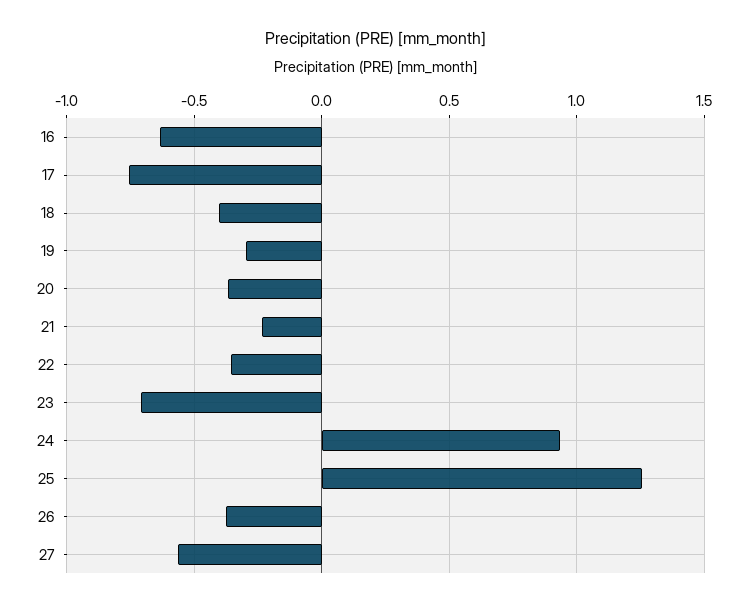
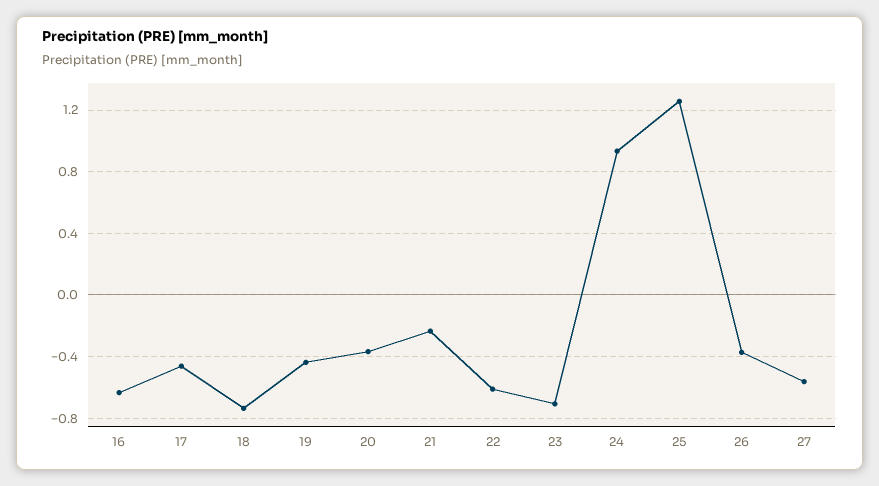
17: -0.75 -> -0.45
18: -0.4 -> -0.75
19: -0.3 -> -0.45
22: -0.35 -> -0.6

